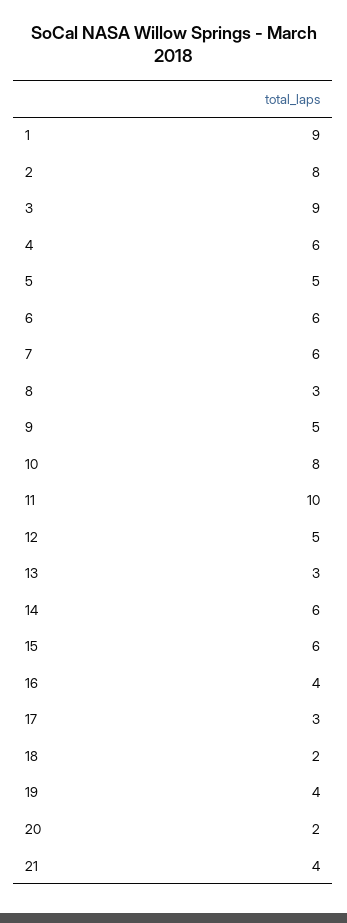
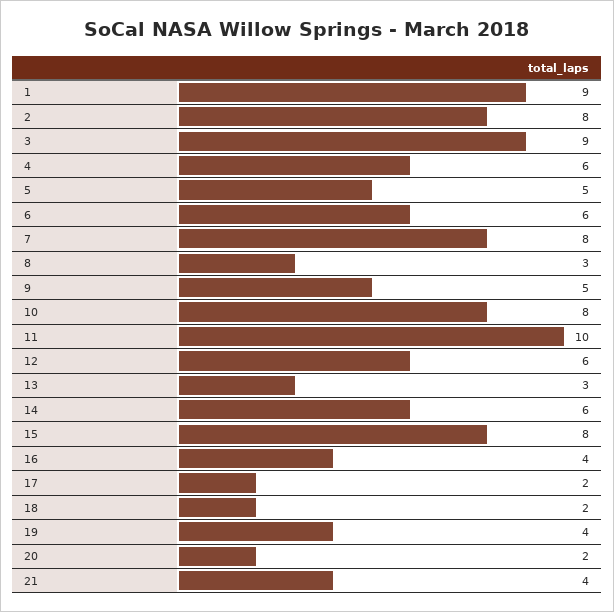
7: 6 -> 8
12: 5 -> 6
15: 6 -> 8
17: 3 -> 2

